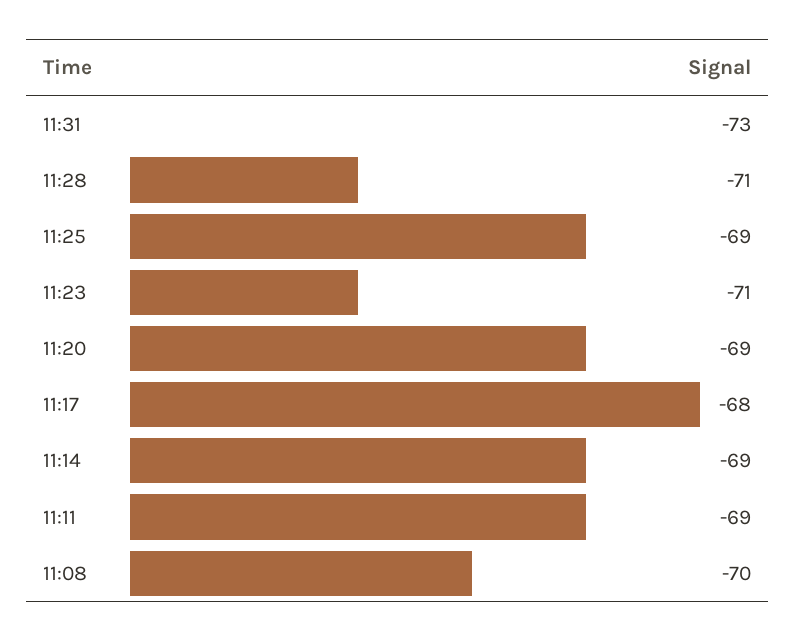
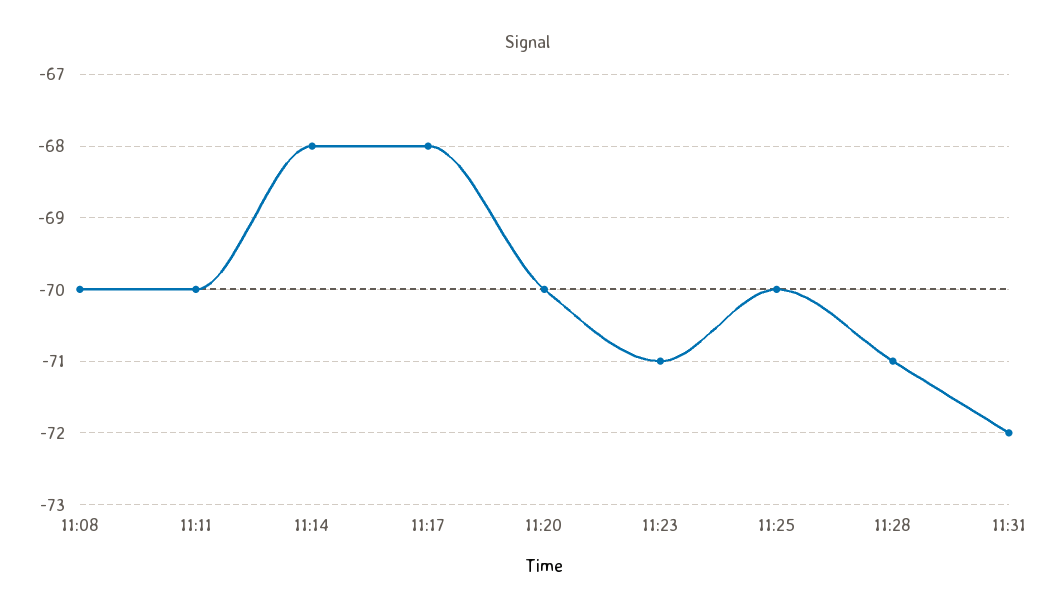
11:31: -73 -> -72
11:25: -69 -> -70
11:20: -69 -> -70
11:14: -69 -> -68
11:11: -69 -> -70

